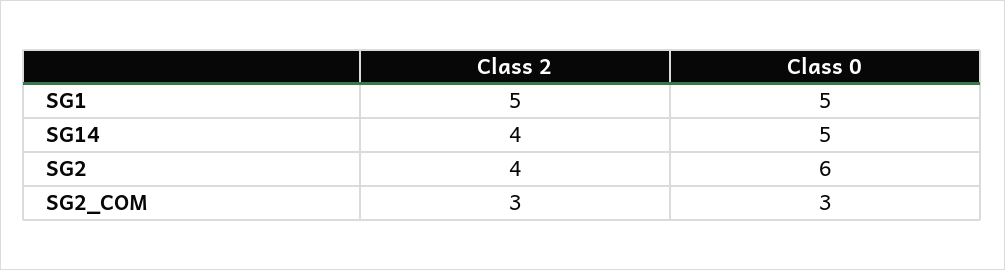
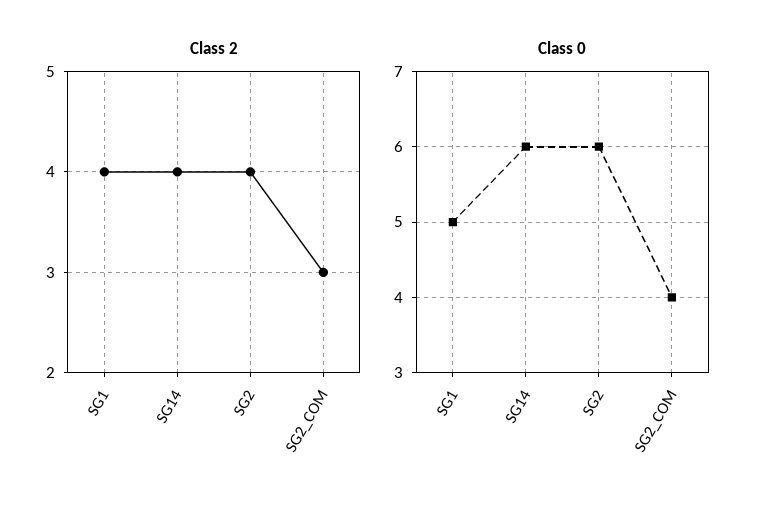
Class 2, SG1: 5 -> 4
Class 0, SG14: 5 -> 6
Class 0, SG2_COM: 3 -> 4

